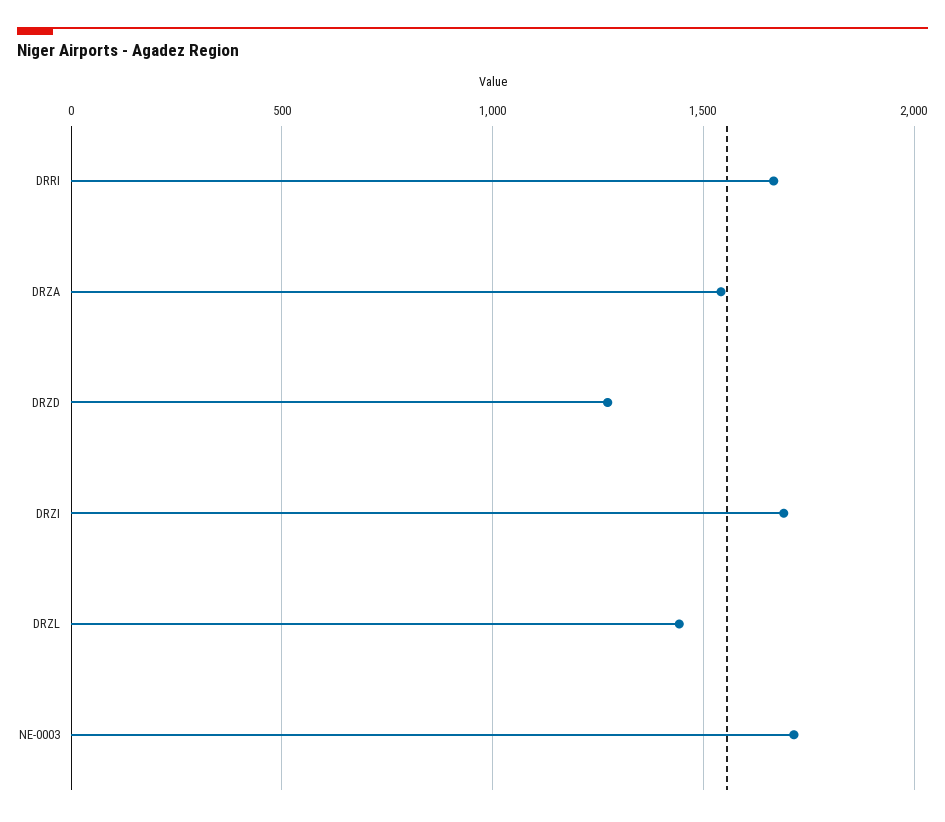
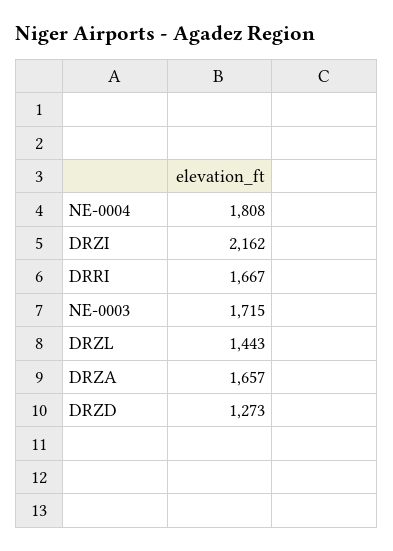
DRZA: 1550 -> 1657
DRZI: 1700 -> 2162
NE-0004: none -> 1808

